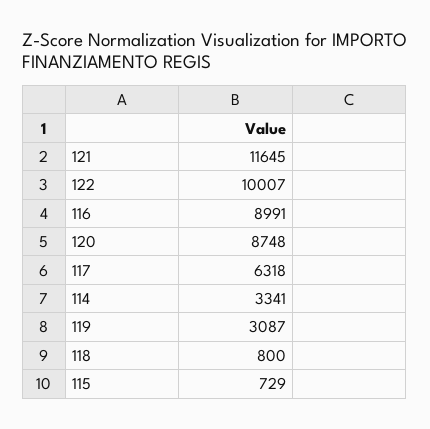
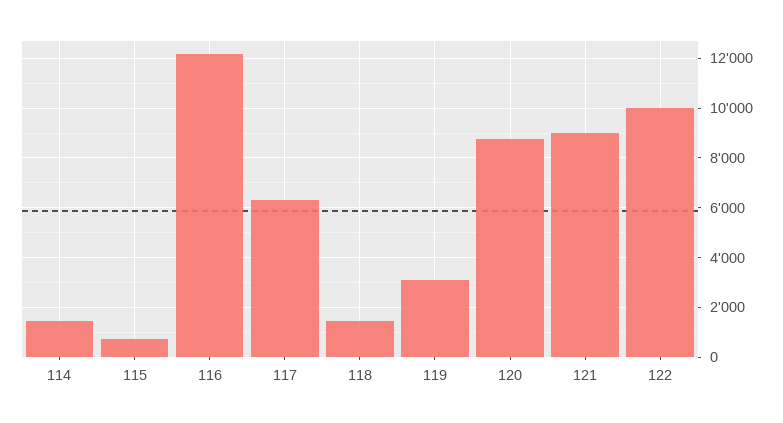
121: 11645 -> 9000
116: 8991 -> 12250
114: 3341 -> 1500
118: 800 -> 1500

